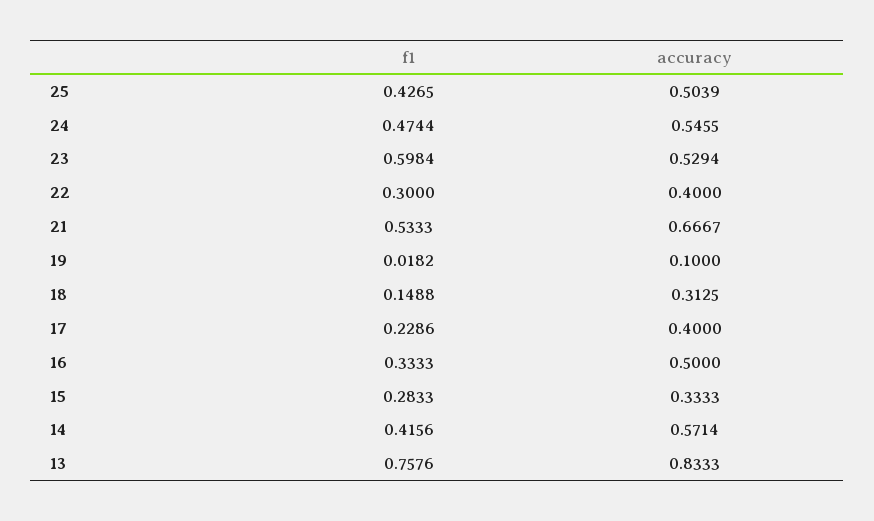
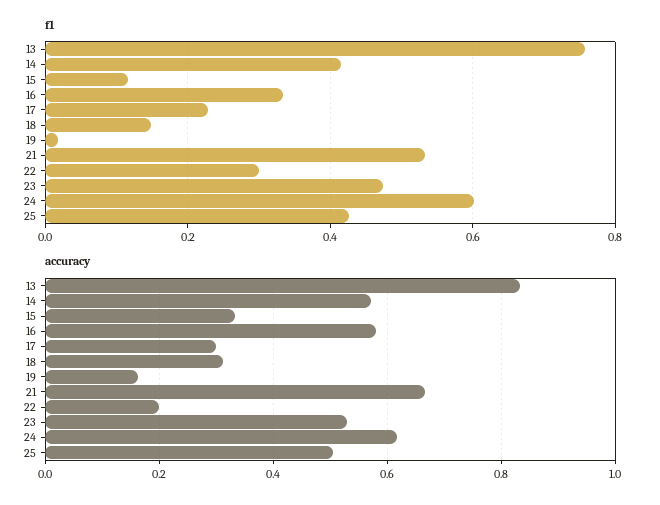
f1, 24: 0.4744 -> 0.6
accuracy, 24: 0.5455 -> 0.62
f1, 23: 0.5984 -> 0.48
accuracy, 22: 0.4 -> 0.2
accuracy, 19: 0.1 -> 0.16
accuracy, 17: 0.4 -> 0.3
accuracy, 16: 0.5 -> 0.58
f1, 15: 0.2833 -> 0.12

